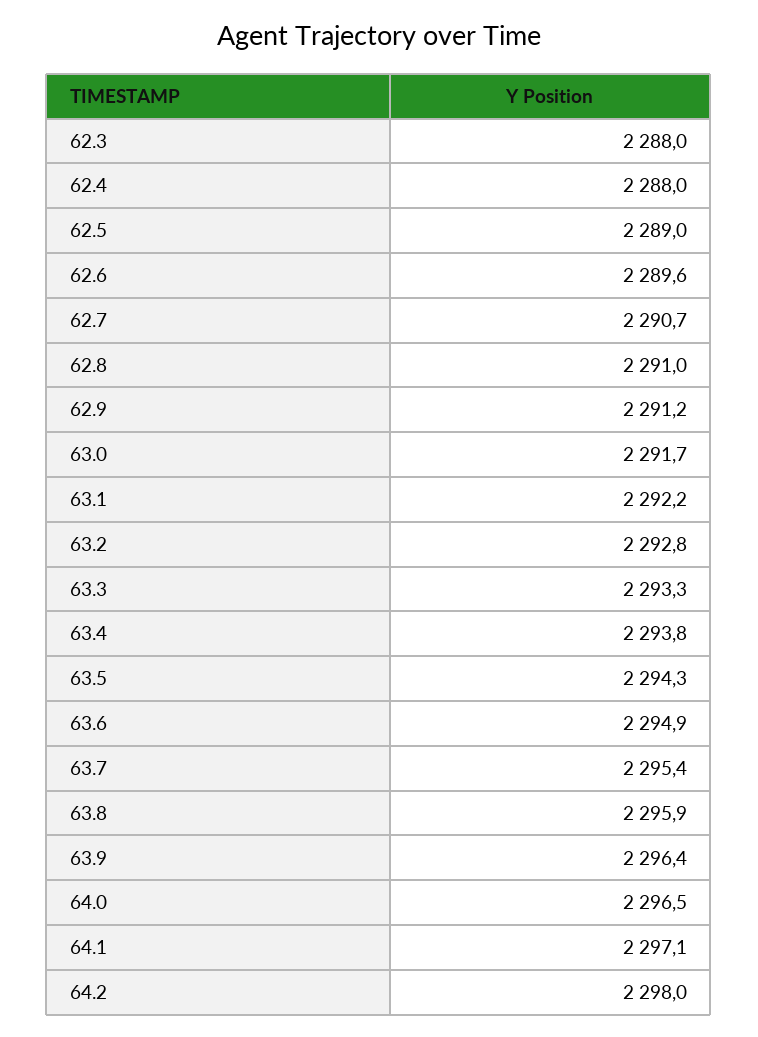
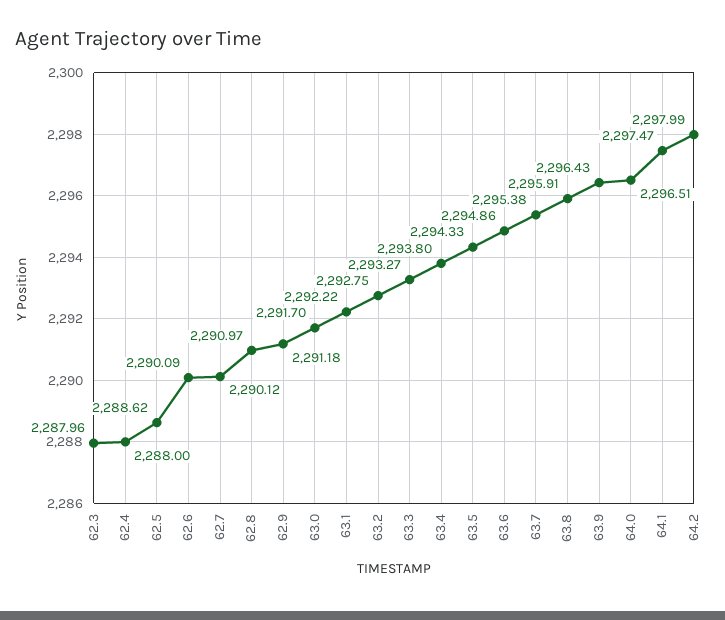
62.5: 2289 -> 2288.62
62.6: 2289.6 -> 2290.09
62.7: 2290.7 -> 2290.12
64.1: 2297.1 -> 2297.47

